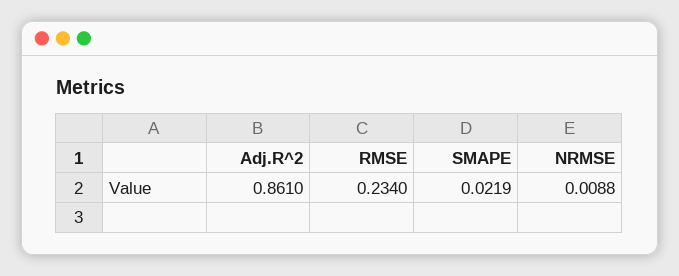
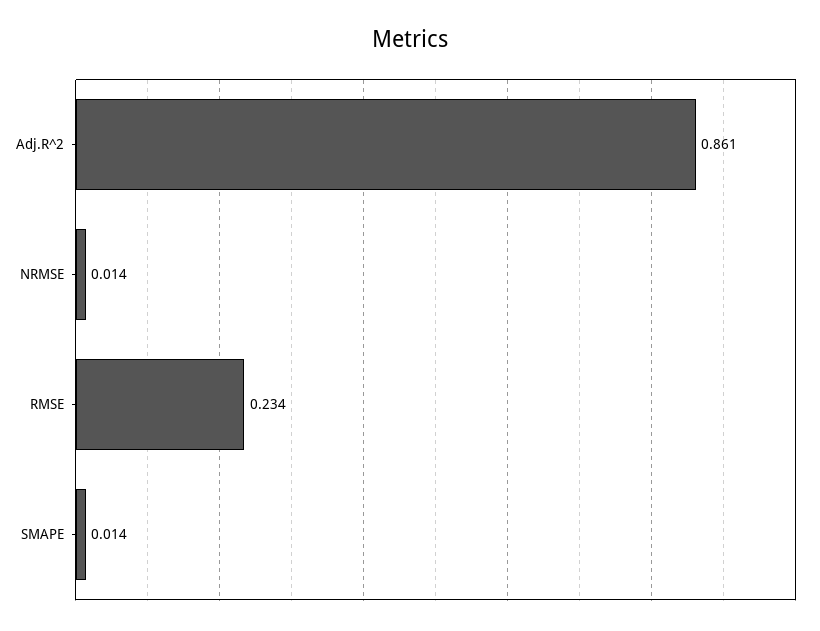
SMAPE: 0.0219 -> 0.014
NRMSE: 0.0088 -> 0.014

